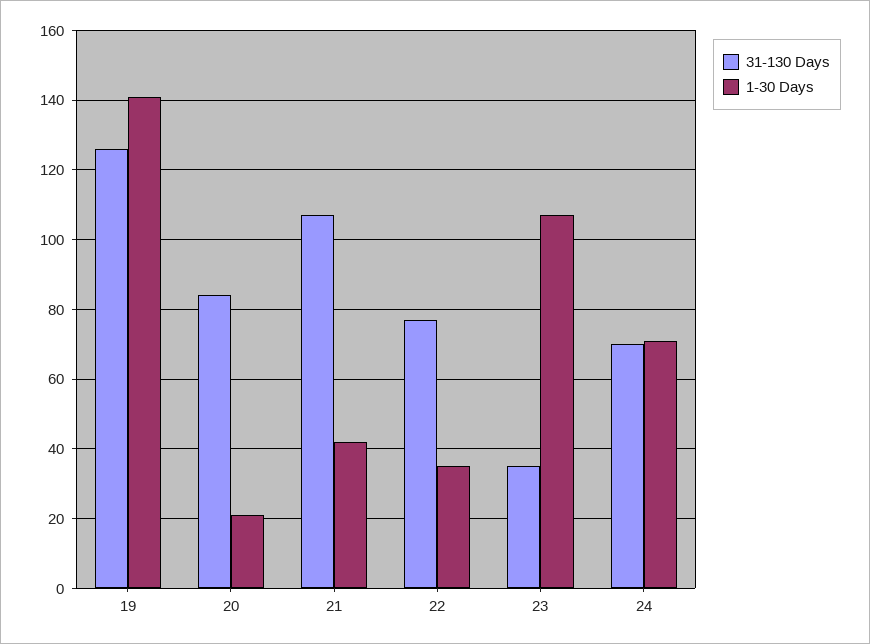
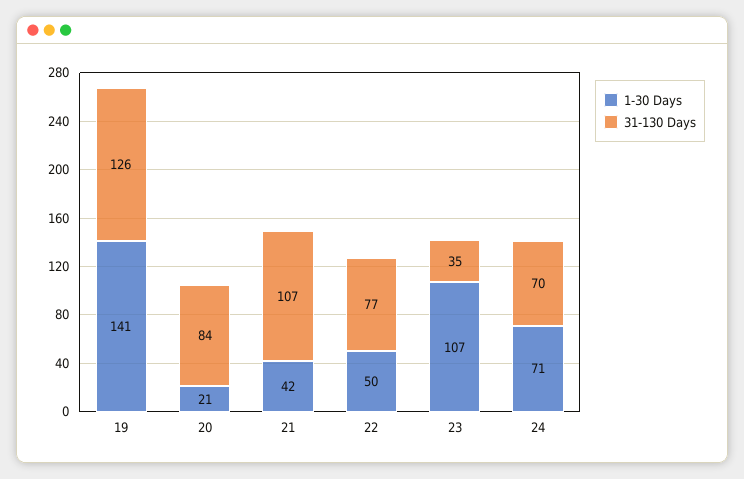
1-30 Days, 22: 35 -> 50

